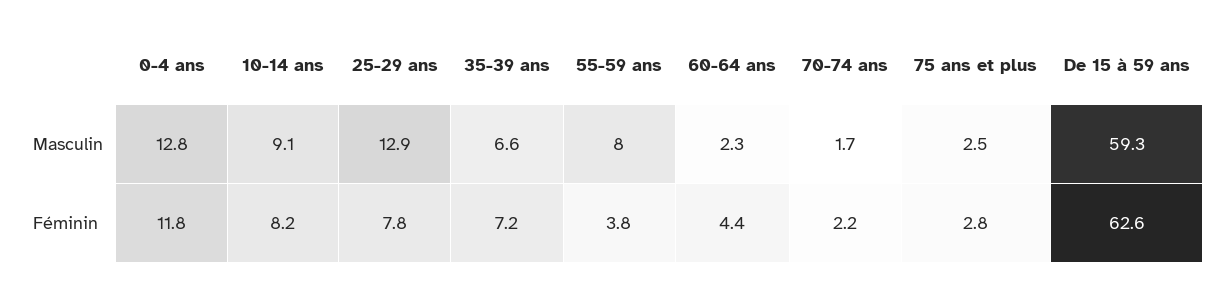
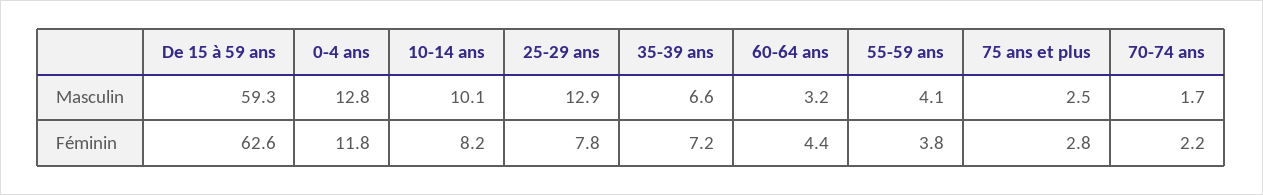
10-14 ans, Masculin: 9.1 -> 10.1
55-59 ans, Masculin: 8 -> 4.1
60-64 ans, Masculin: 2.3 -> 3.2

